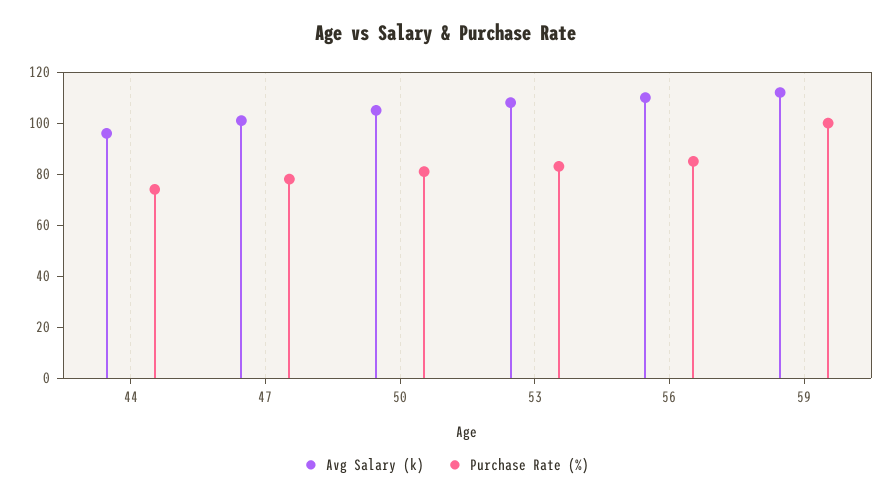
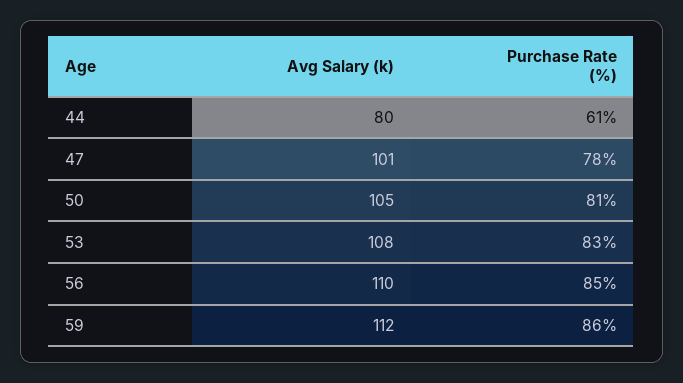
Avg Salary (k), 44: 95 -> 80
Purchase Rate (%), 44: 75 -> 61
Purchase Rate (%), 59: 100 -> 86

